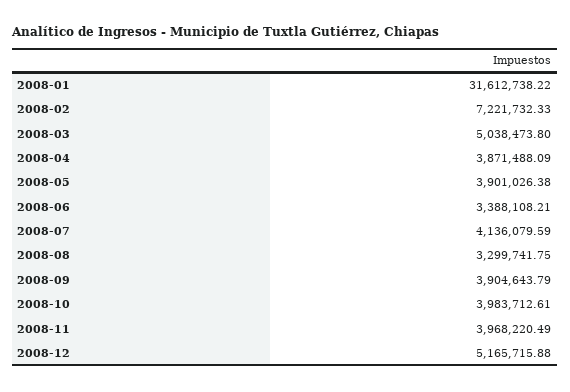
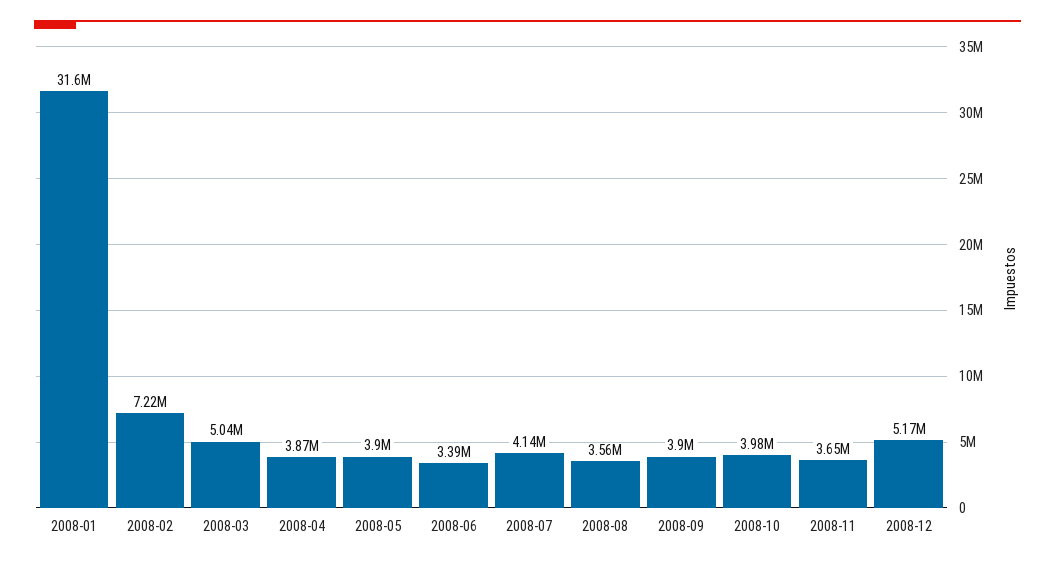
2008-08: 3299741.75 -> 3560000
2008-11: 3968220.49 -> 3650000

